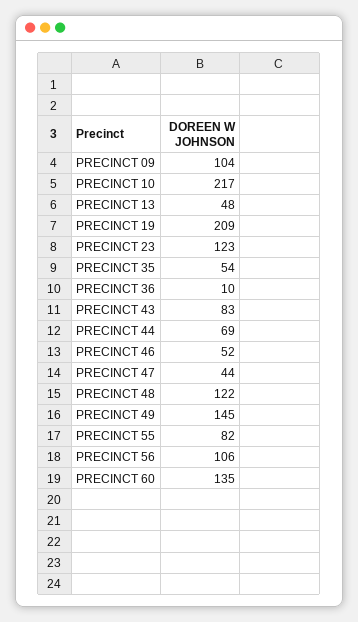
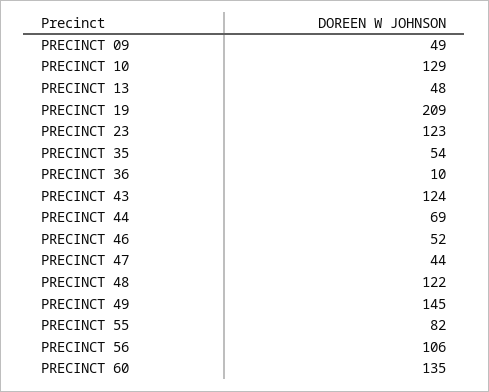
PRECINCT 09: 104 -> 49
PRECINCT 10: 217 -> 129
PRECINCT 43: 83 -> 124

